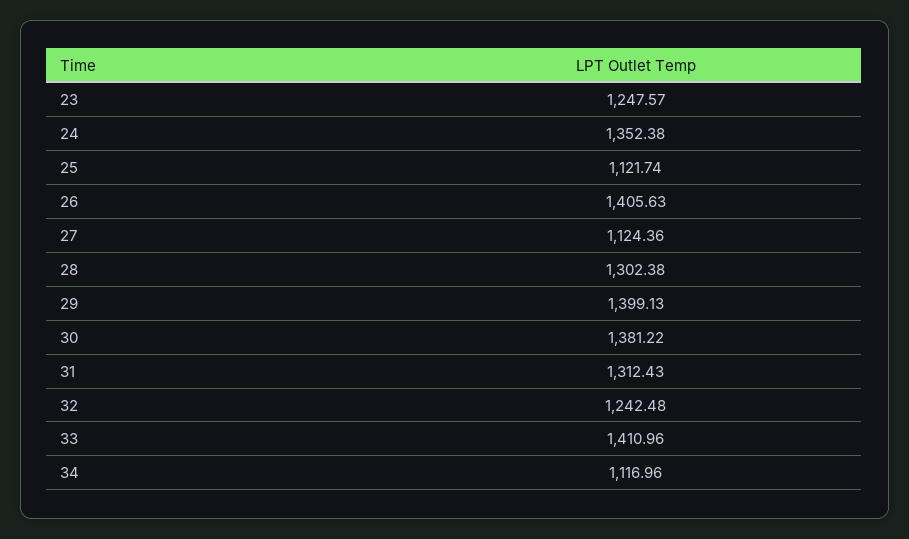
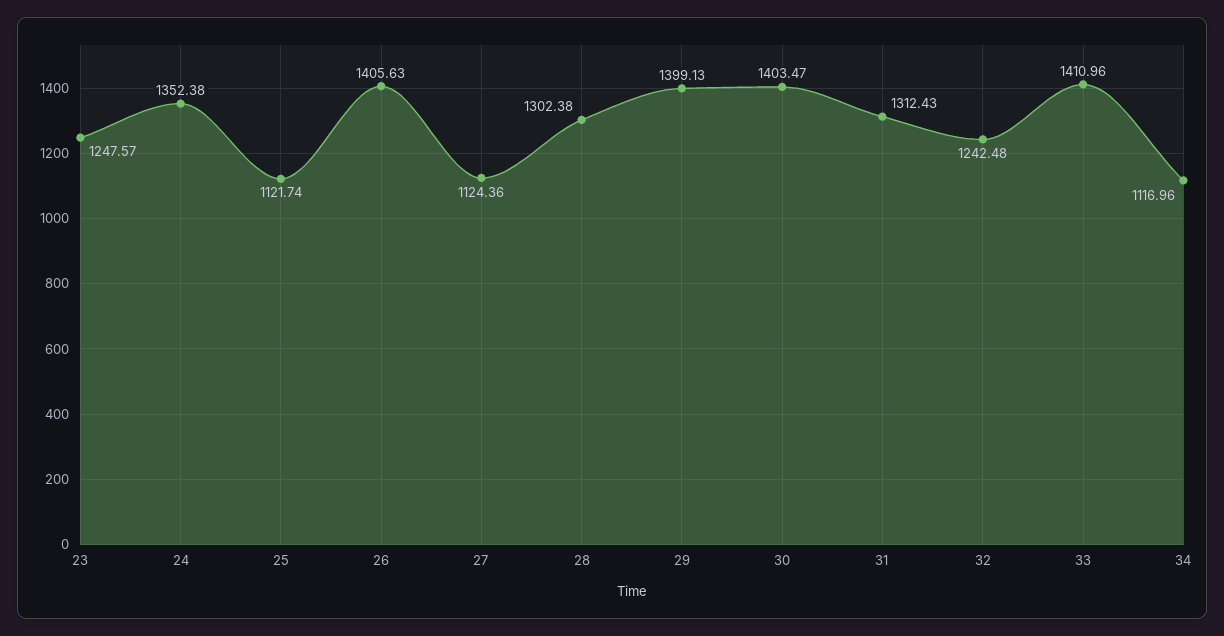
30: 1381.22 -> 1403.47

